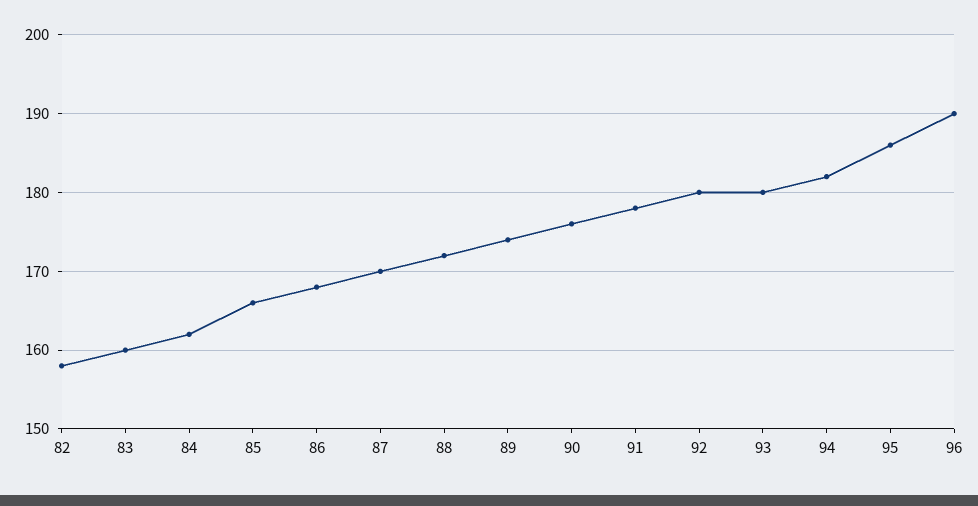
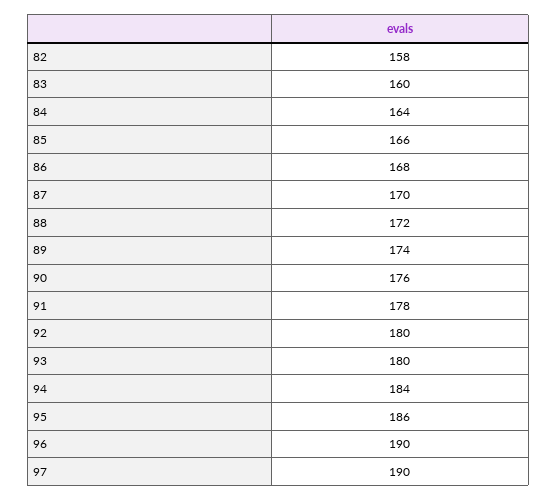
84: 162 -> 164
94: 182 -> 184
97: none -> 190

